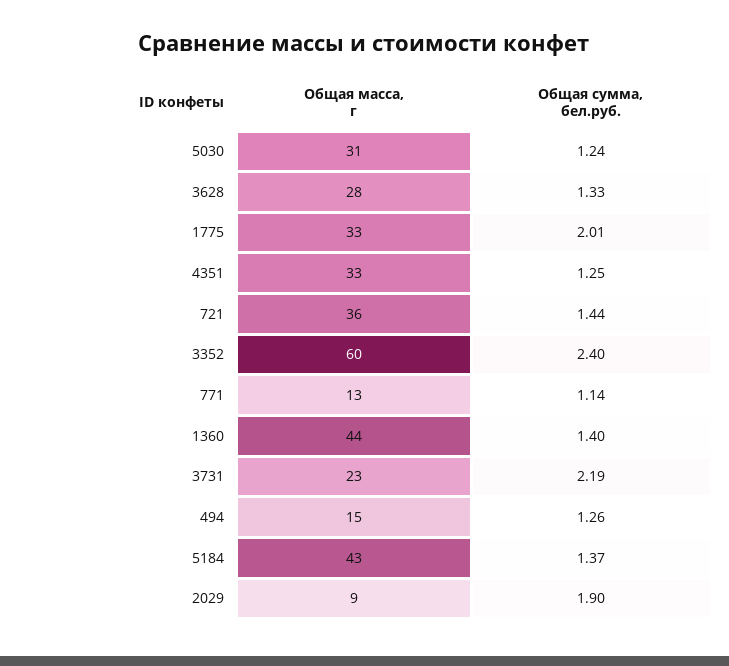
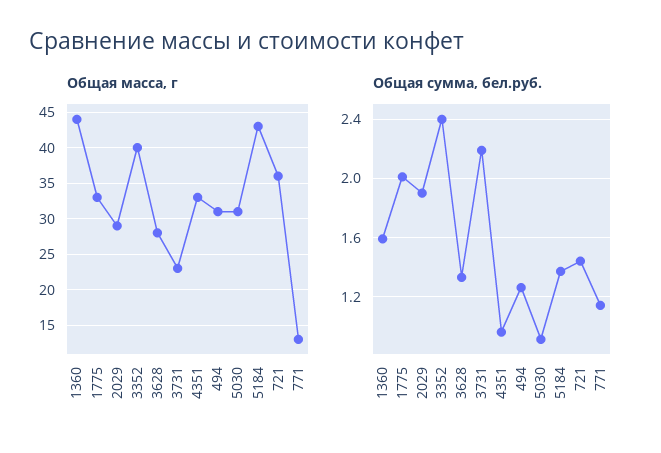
Общая сумма, бел.руб., 5030: 1.24 -> 0.9
Общая сумма, бел.руб., 4351: 1.25 -> 0.95
Общая масса, г, 3352: 60 -> 40
Общая сумма, бел.руб., 1360: 1.4 -> 1.6
Общая масса, г, 494: 15 -> 31
Общая масса, г, 2029: 9 -> 29

